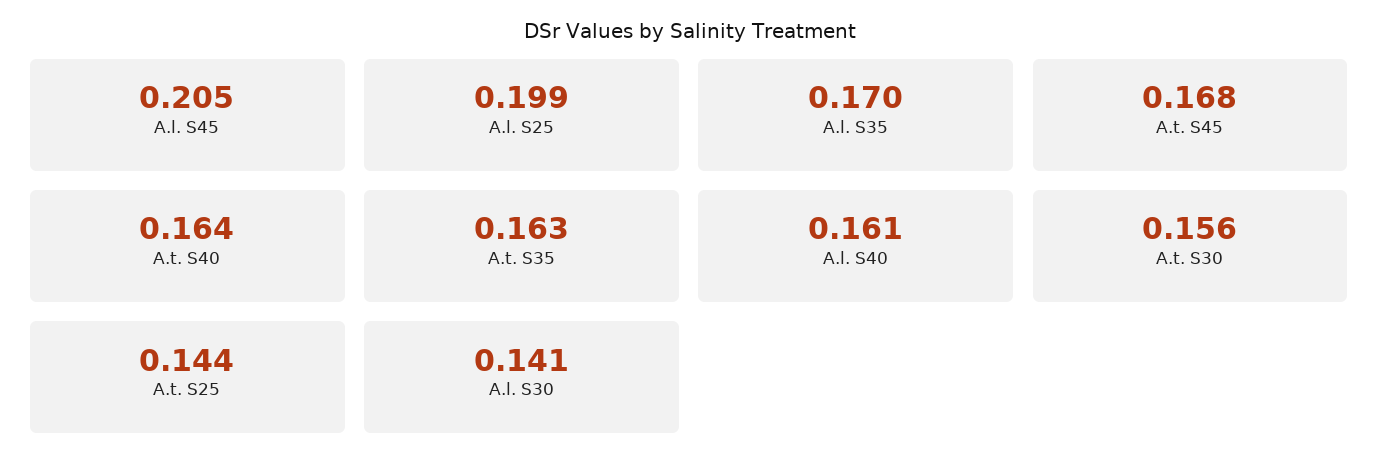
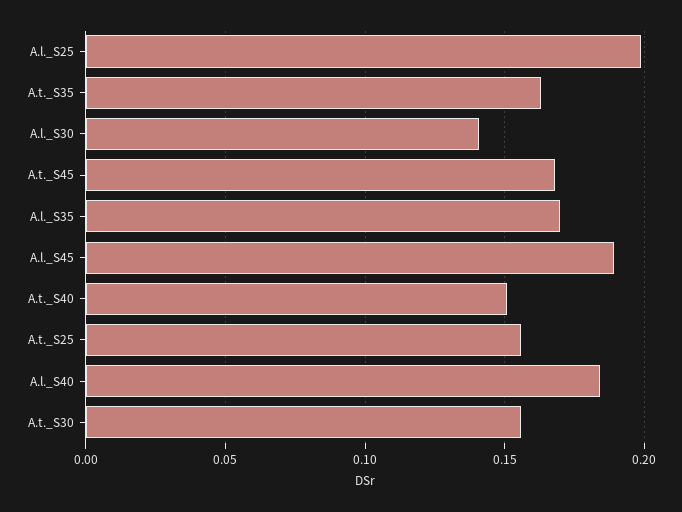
A.l. S45: 0.205 -> 0.19
A.t. S40: 0.164 -> 0.15
A.l. S40: 0.161 -> 0.185
A.t. S25: 0.144 -> 0.155

